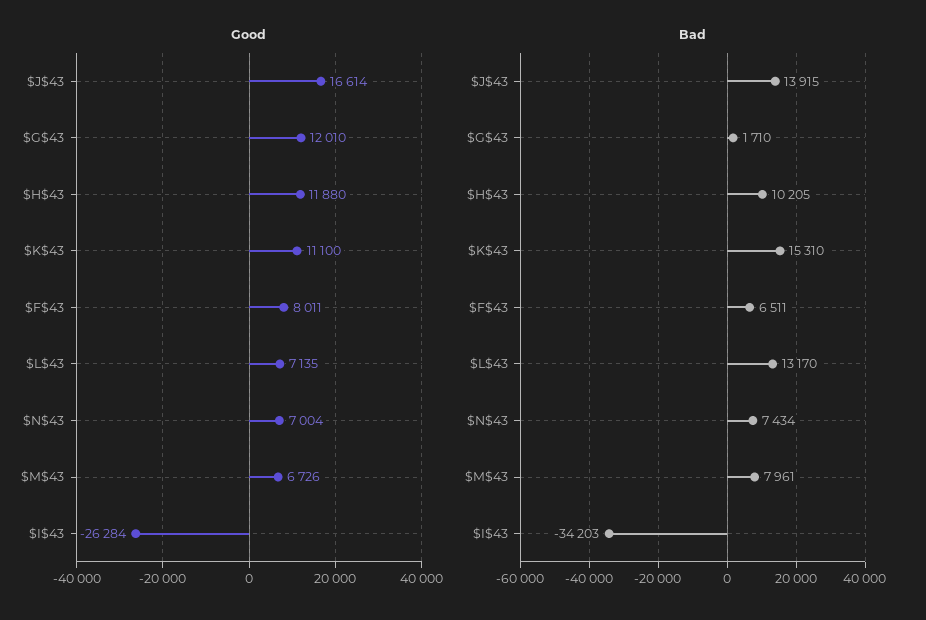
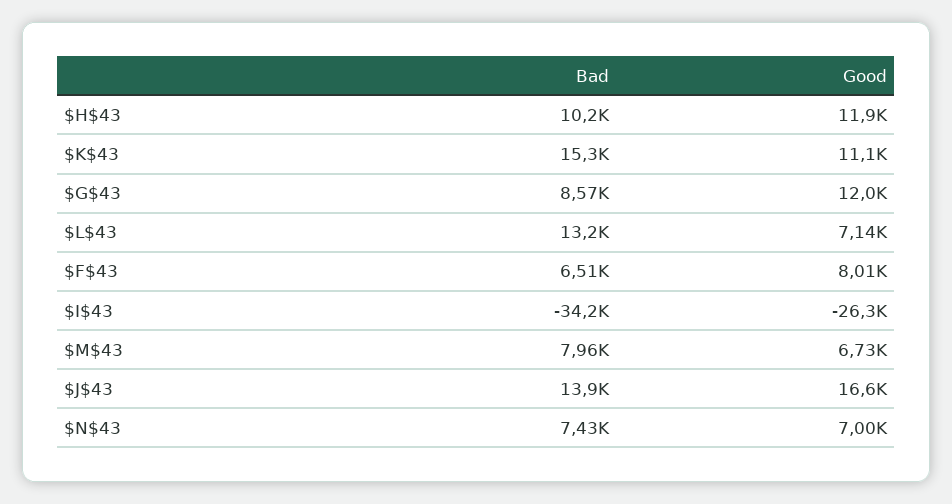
Bad, $G$43: 1710 -> 8570

